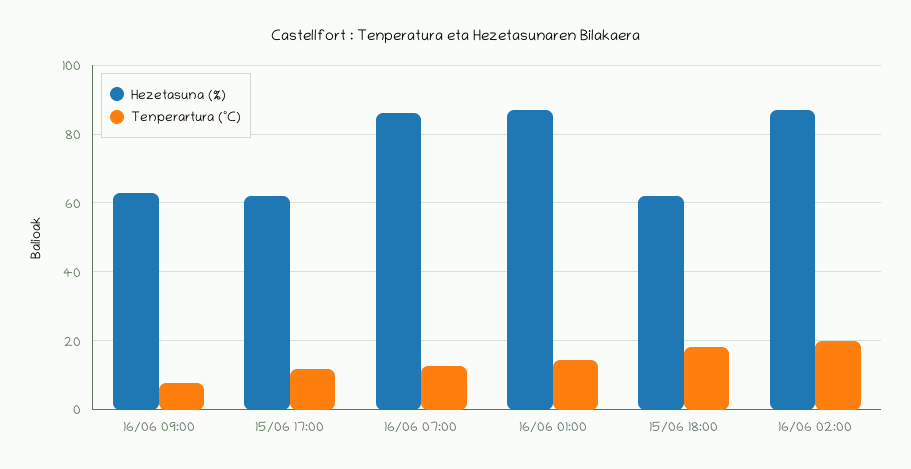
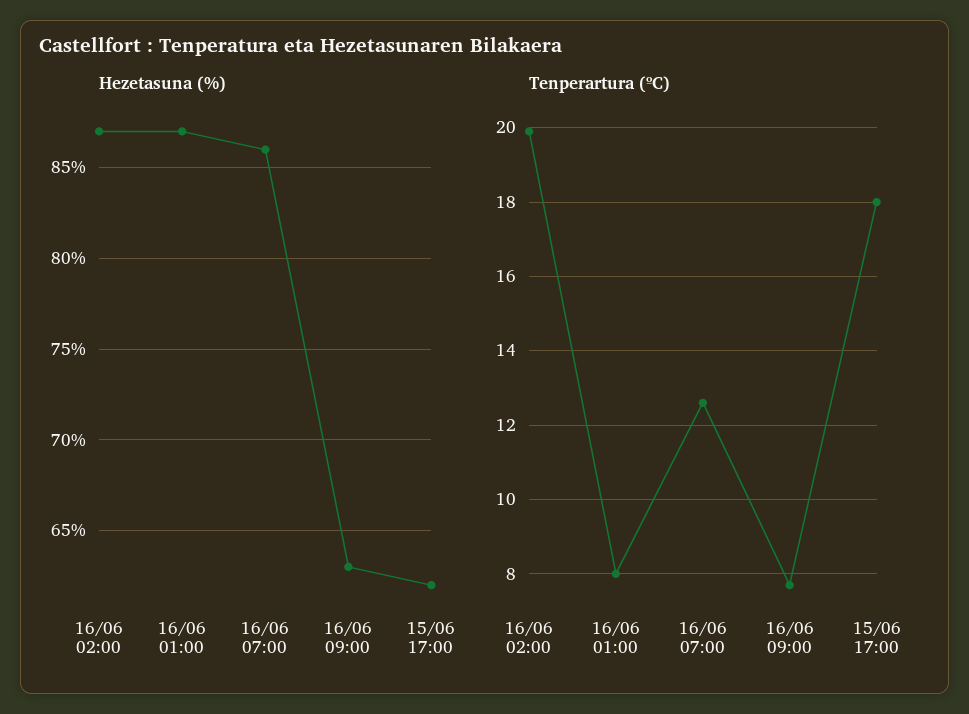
Tenperartura (ºC), 15/06 17:00: 12 -> 18
Tenperartura (ºC), 16/06 01:00: 14 -> 8
Hezetasuna (%), 15/06 18:00: 62 -> none
Tenperartura (ºC), 15/06 18:00: 18 -> none

